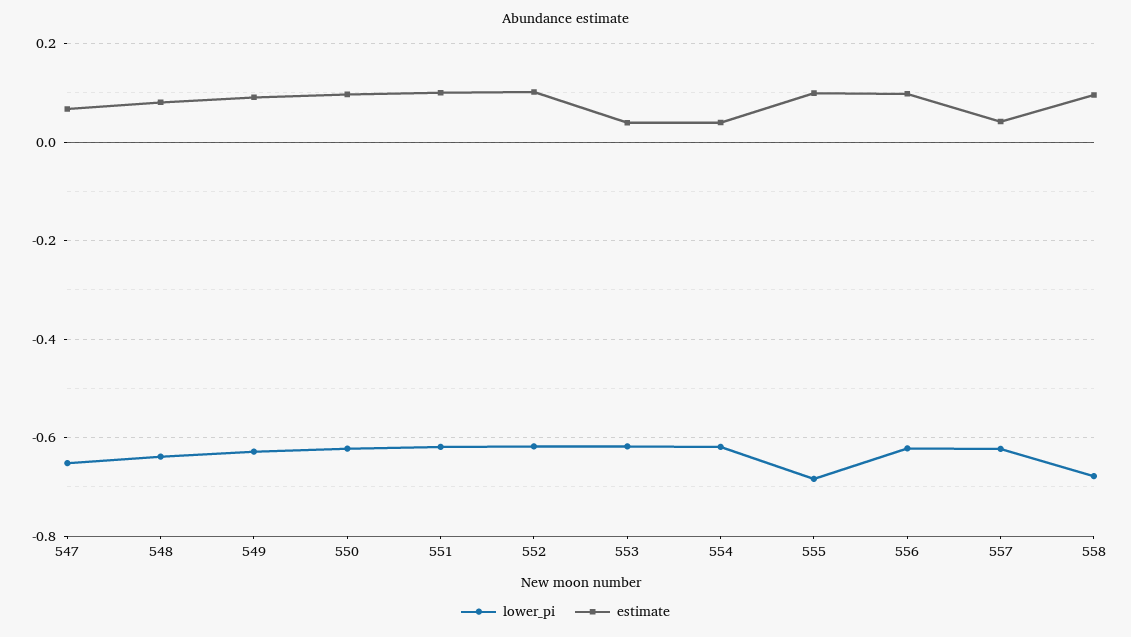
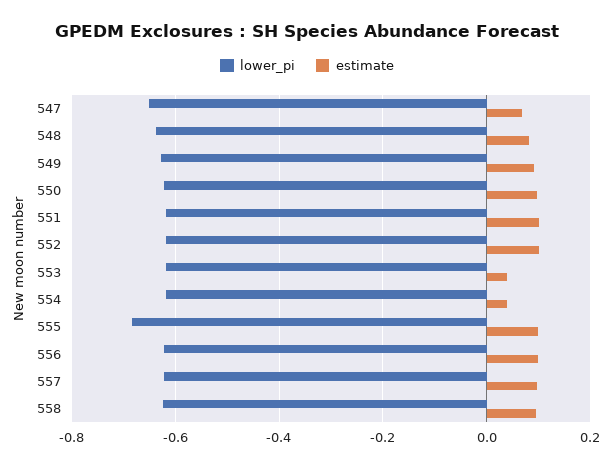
estimate, 557: 0.04 -> 0.1
lower_pi, 558: -0.68 -> -0.62

